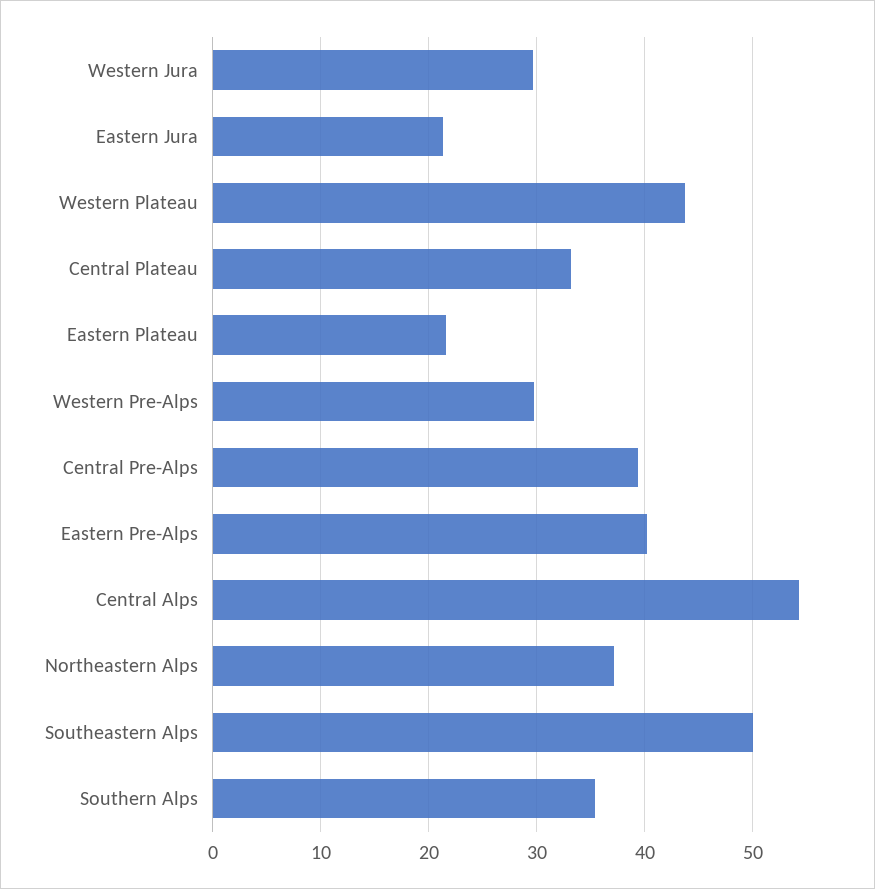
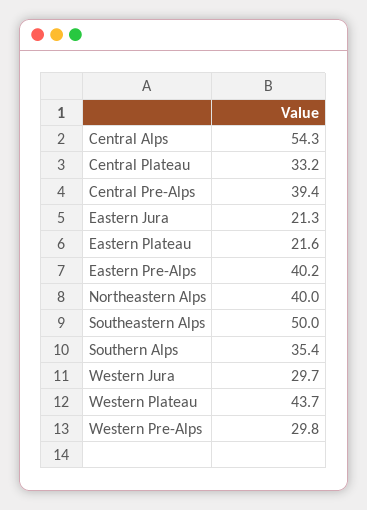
Northeastern Alps: 37 -> 40

